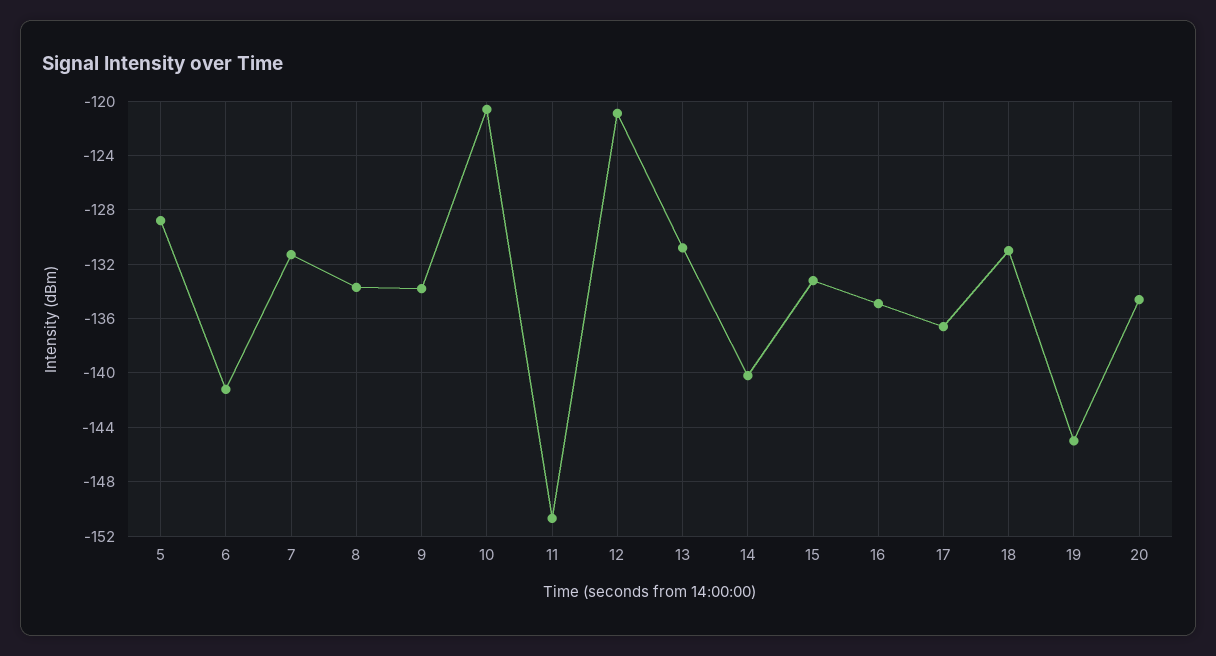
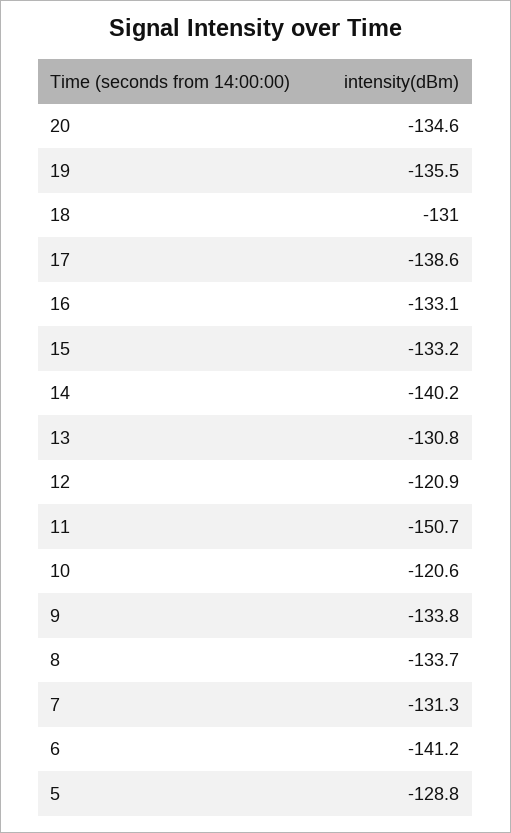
16: -135 -> -133.1
17: -136.5 -> -138.6
19: -145 -> -135.5

